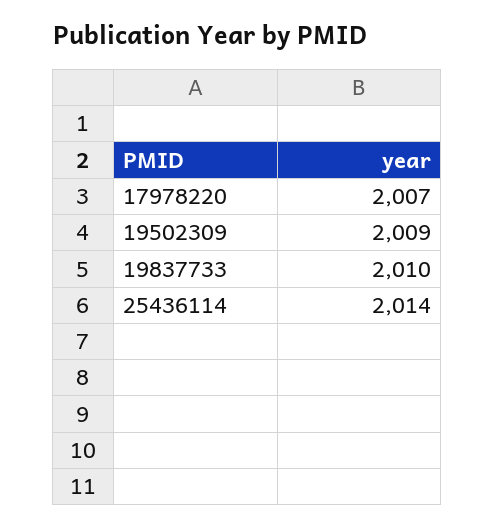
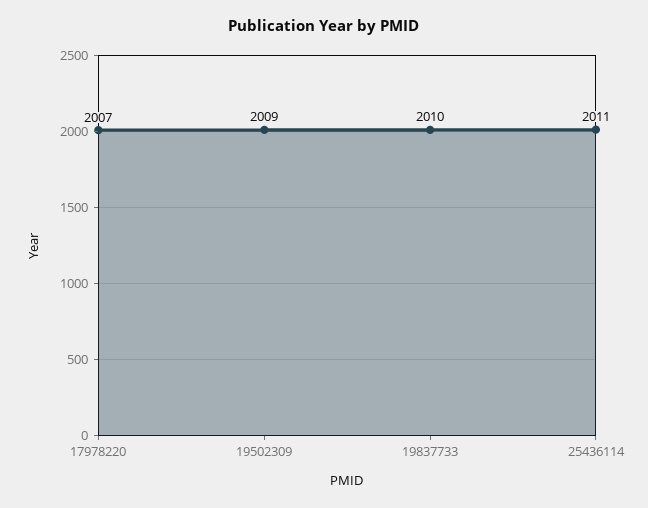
25436114: 2014 -> 2011

